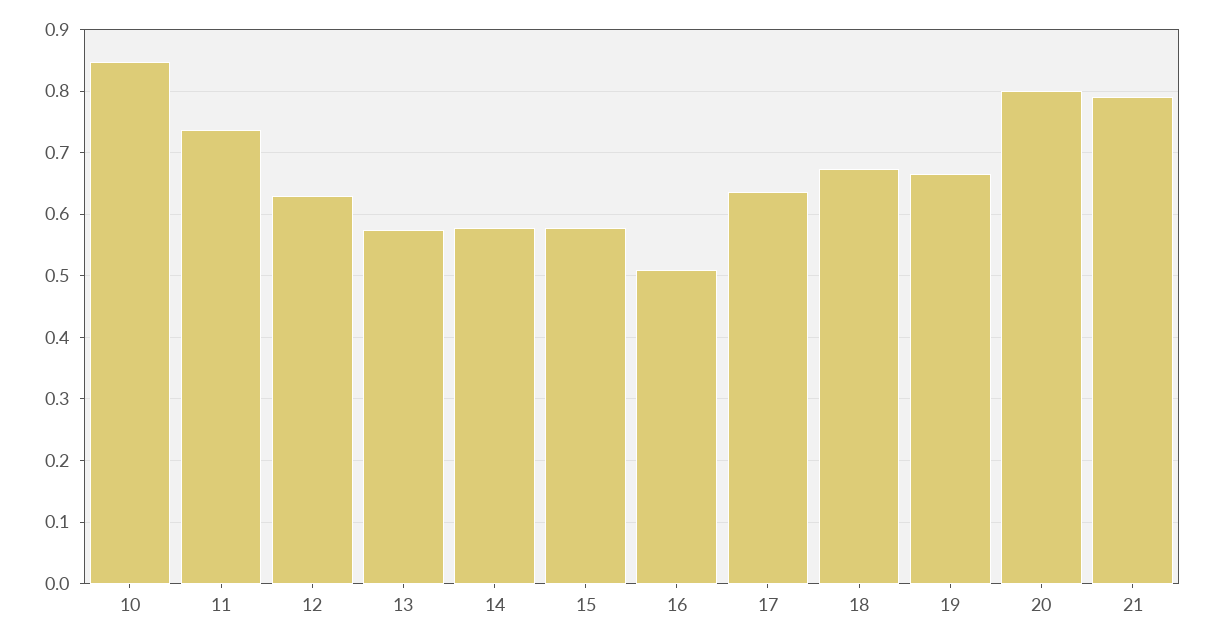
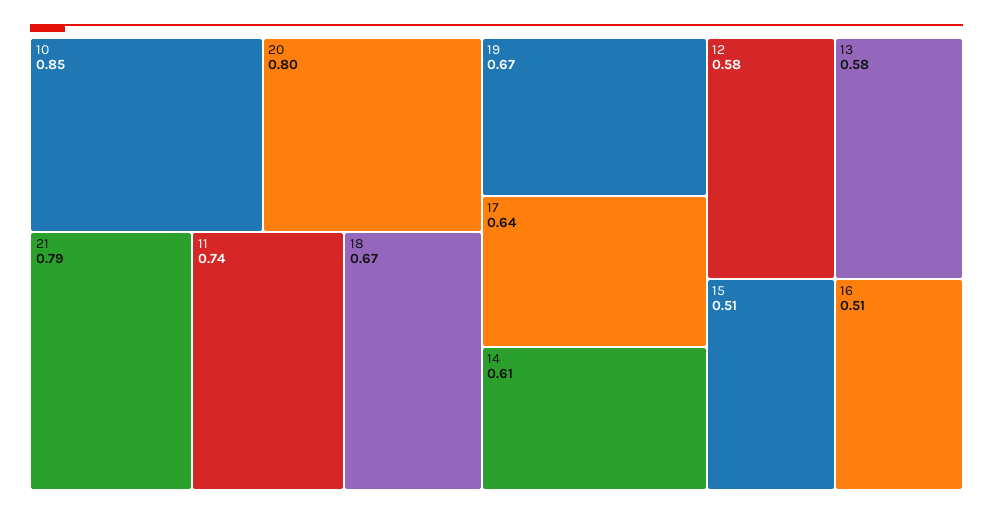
12: 0.63 -> 0.58
14: 0.58 -> 0.61
15: 0.58 -> 0.51

